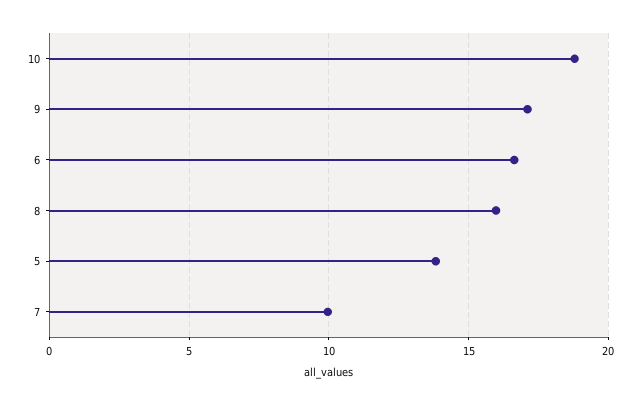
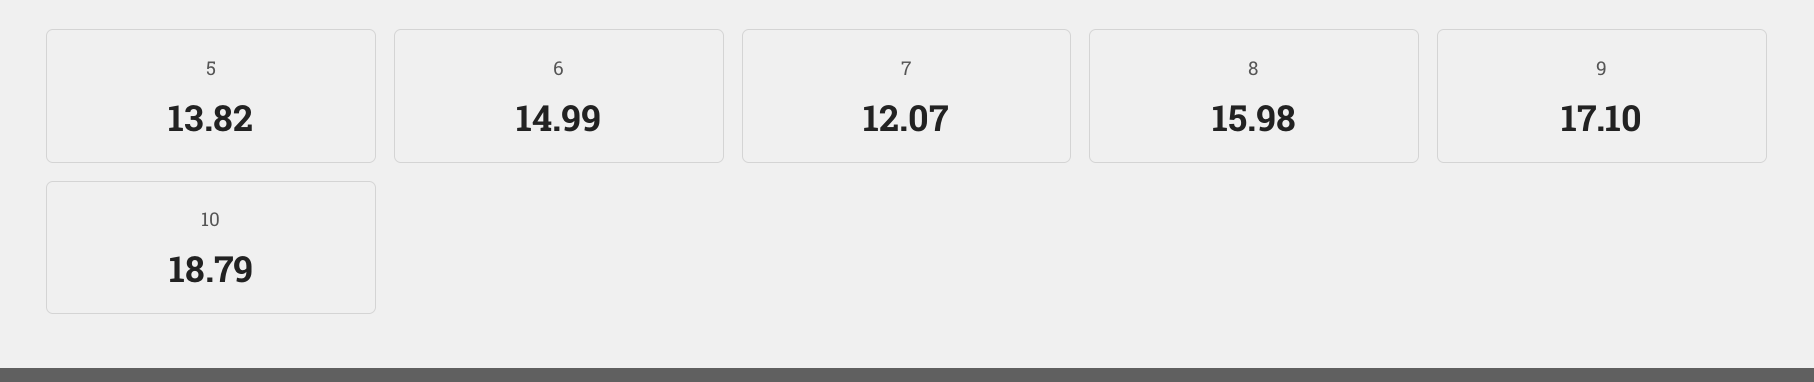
6: 16.5 -> 14.99
7: 10 -> 12.07

